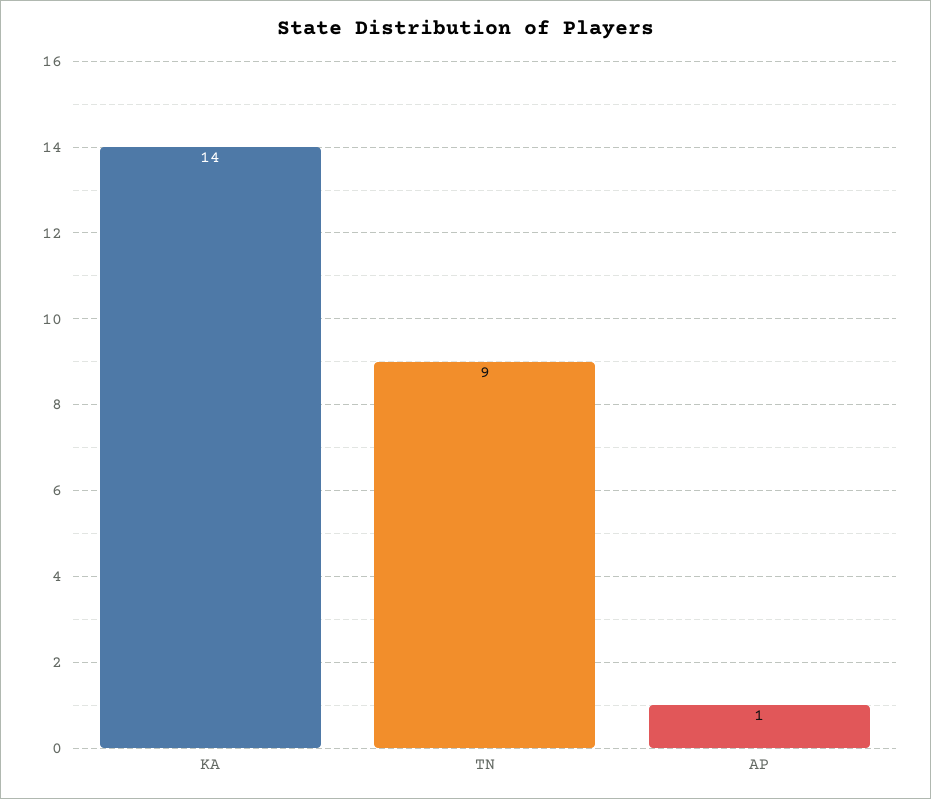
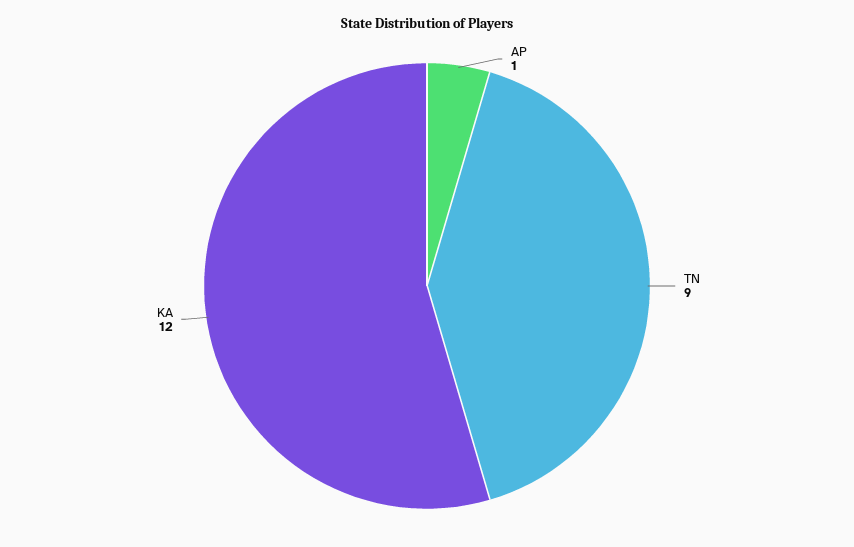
KA: 14 -> 12

